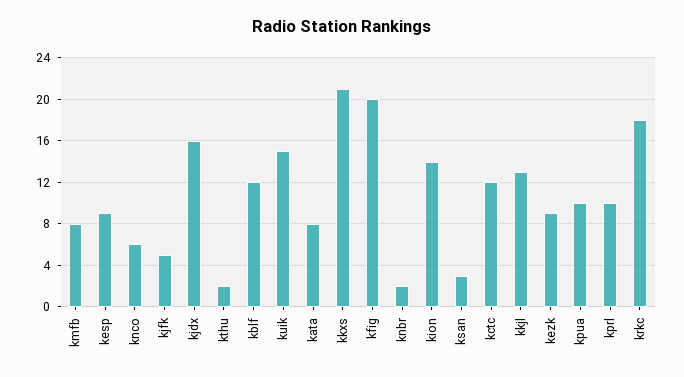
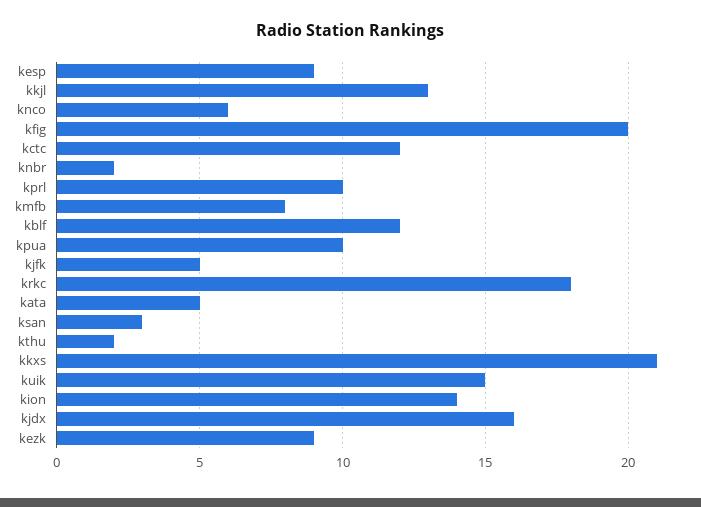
kata: 8 -> 5

